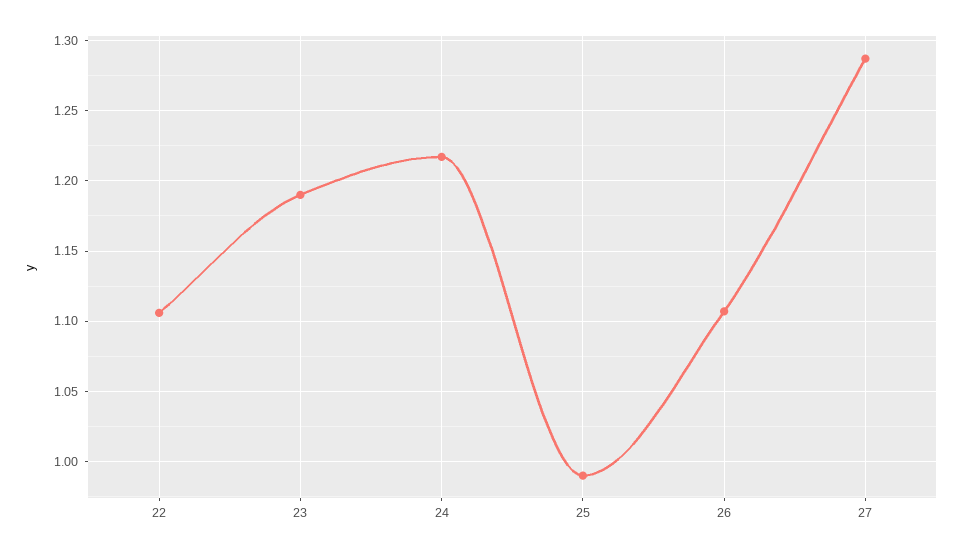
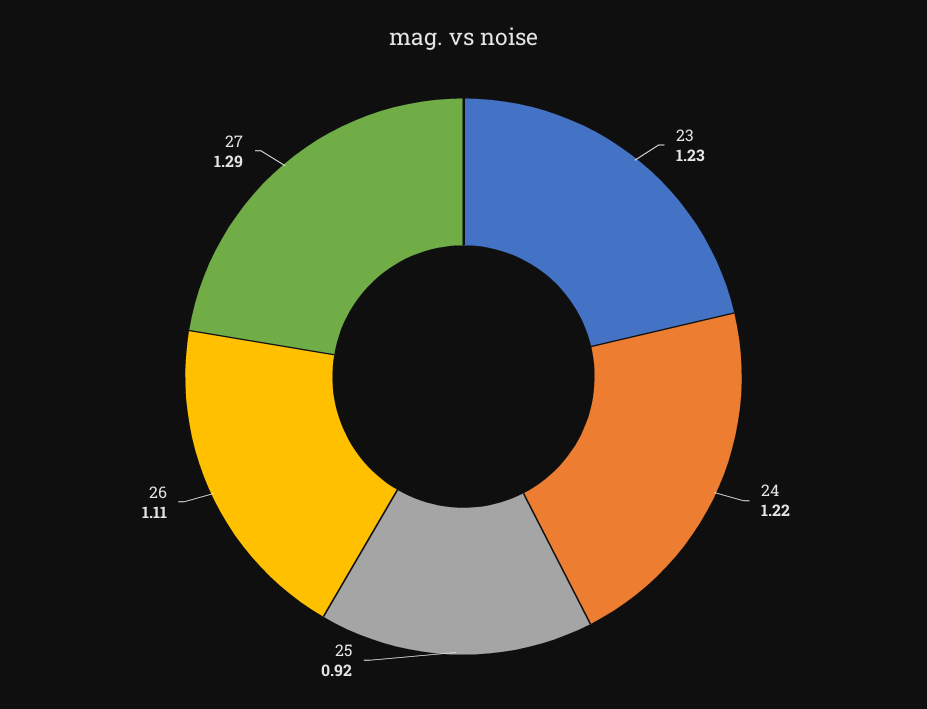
22: 1.105 -> none
23: 1.19 -> 1.23
25: 0.99 -> 0.92

